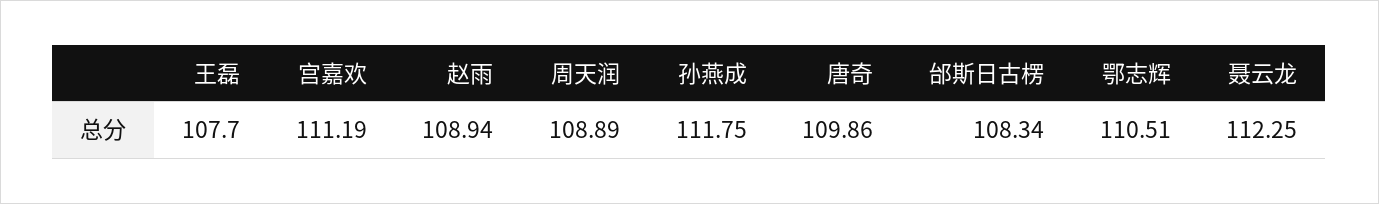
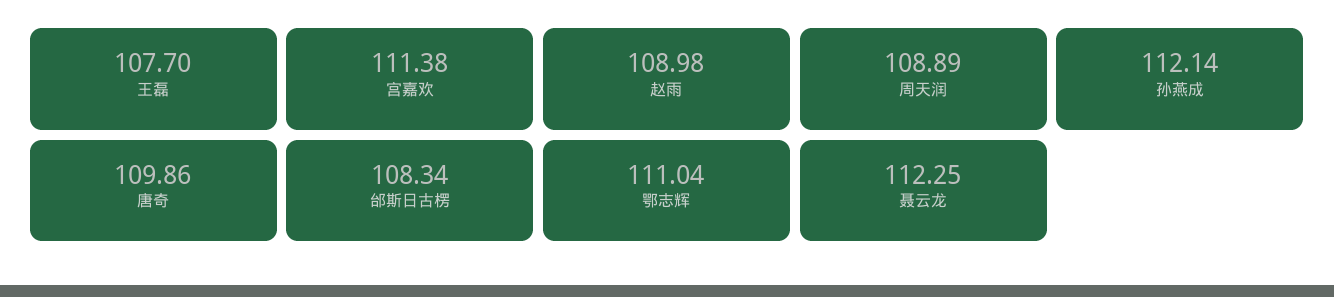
宫嘉欢: 111.19 -> 111.38
赵雨: 108.94 -> 108.98
孙燕成: 111.75 -> 112.14
鄂志辉: 110.51 -> 111.04

